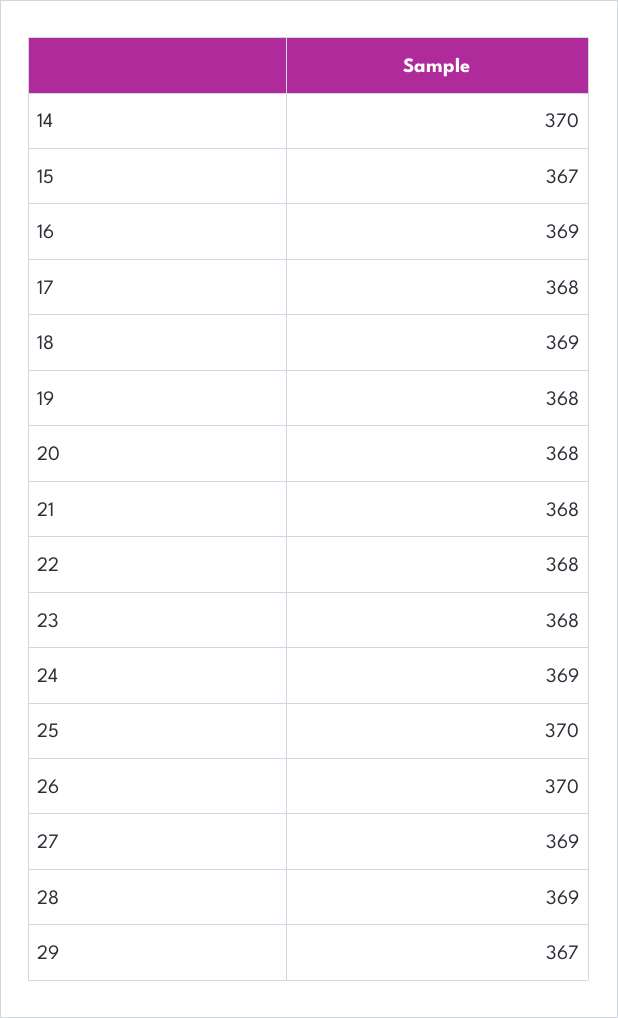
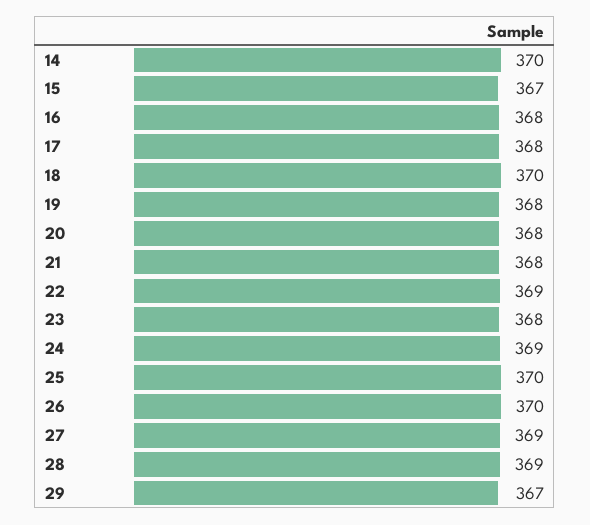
16: 369 -> 368
18: 369 -> 370
22: 368 -> 369

